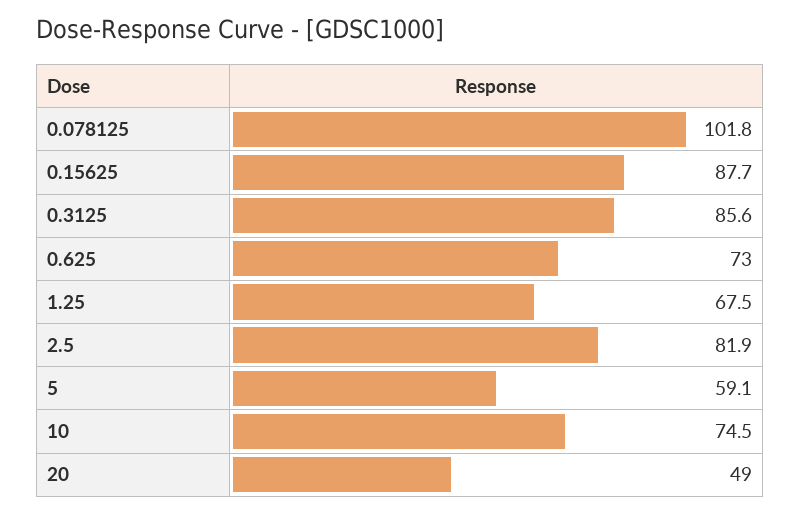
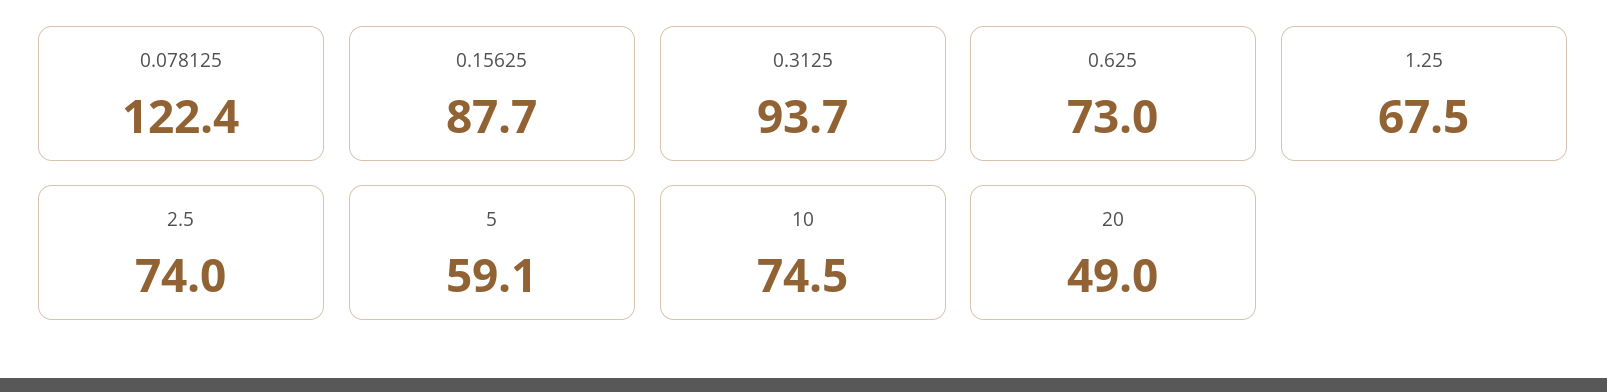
0.078125: 101.8 -> 122.4
0.3125: 85.6 -> 93.7
2.5: 81.9 -> 74

